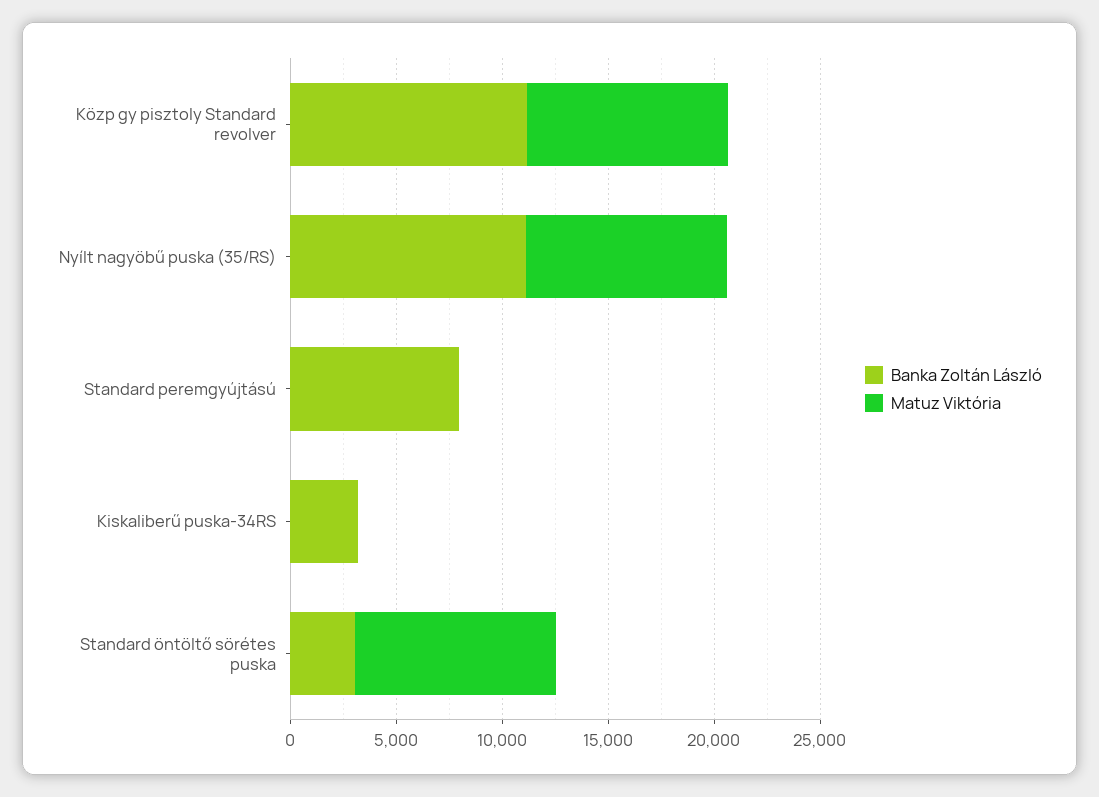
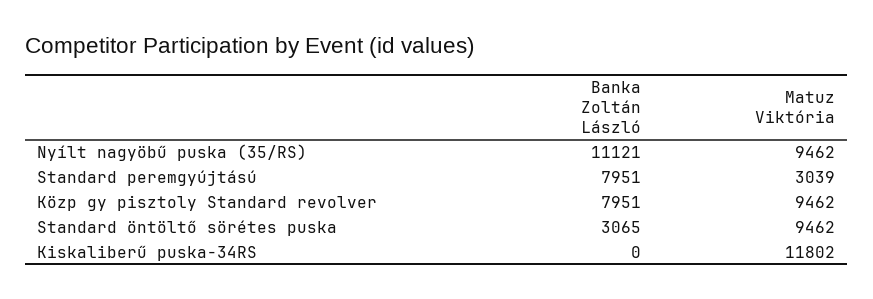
Banka Zoltán László, Közp gy pisztoly Standard revolver: 11000 -> 7951
Matuz Viktória, Standard peremgyújtású: 0 -> 3039
Banka Zoltán László, Kiskaliberű puska-34RS: 3000 -> 0
Matuz Viktória, Kiskaliberű puska-34RS: 0 -> 11802

